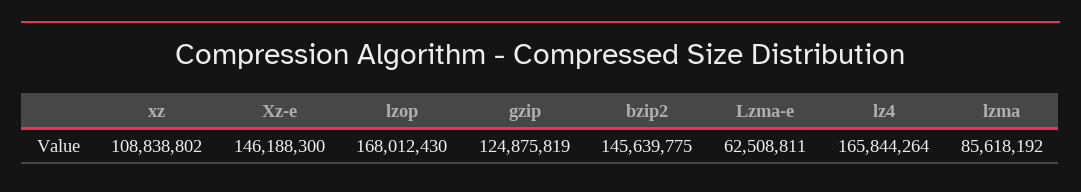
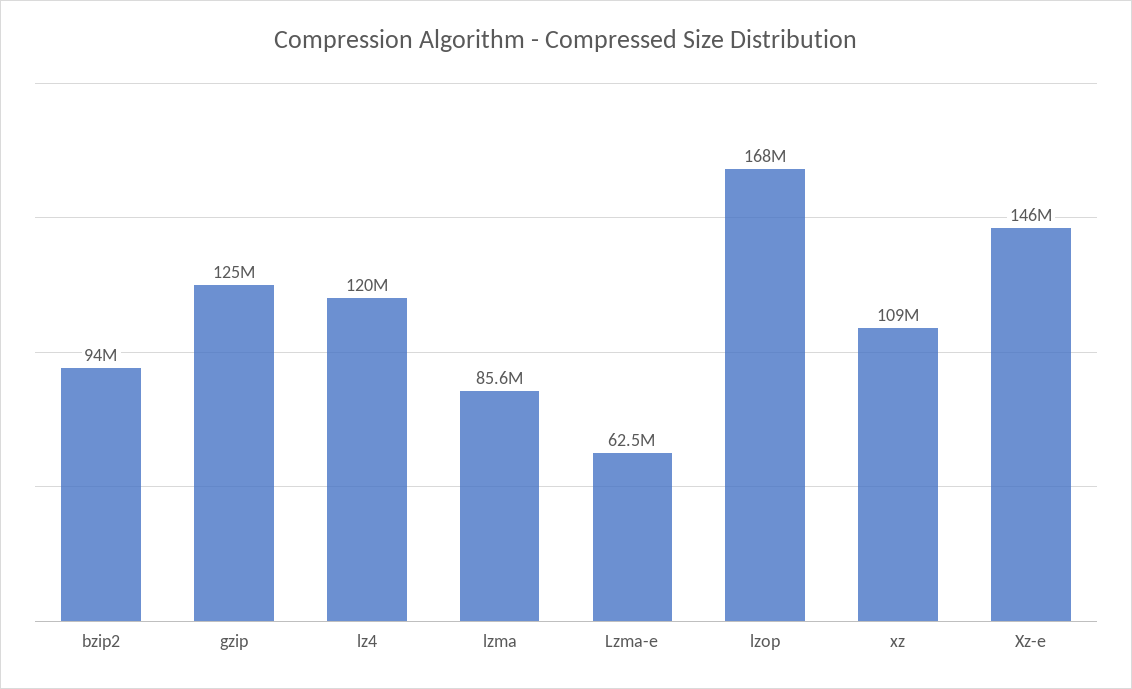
bzip2: 145639775 -> 94000000
lz4: 165844264 -> 120000000

